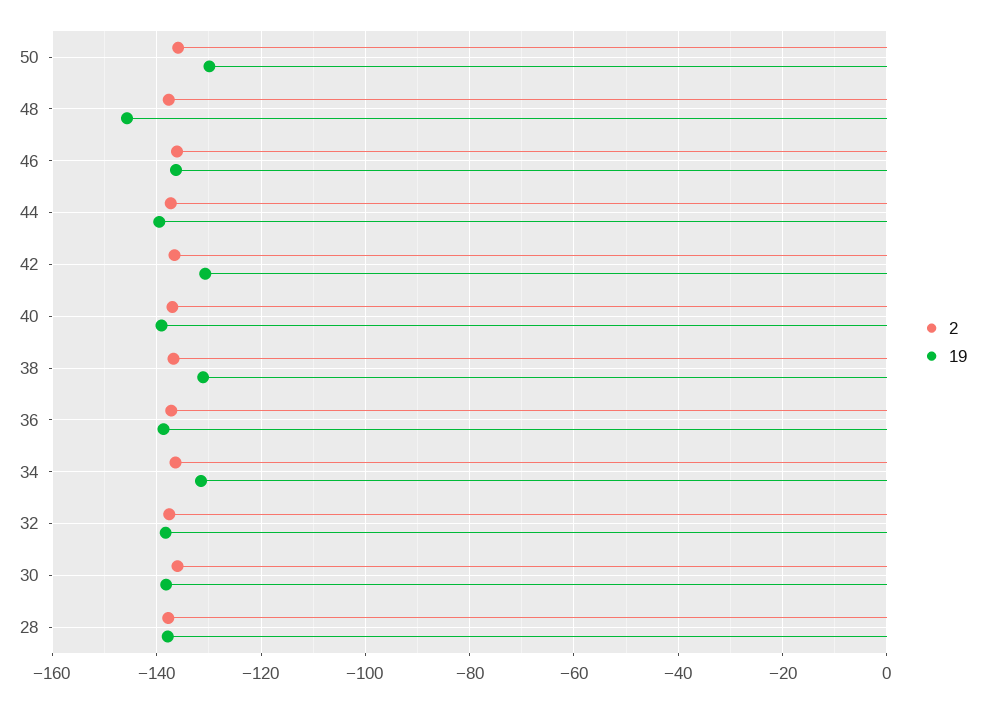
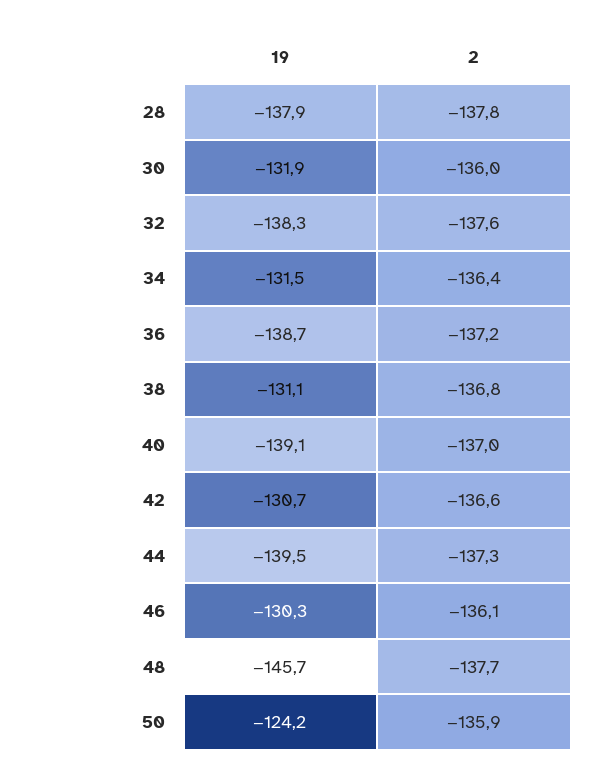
19, 50: -130 -> -124.2
19, 46: -136 -> -130.3
19, 30: -138 -> -131.9

